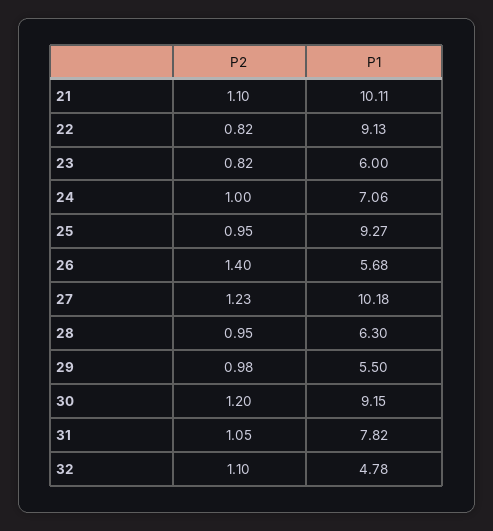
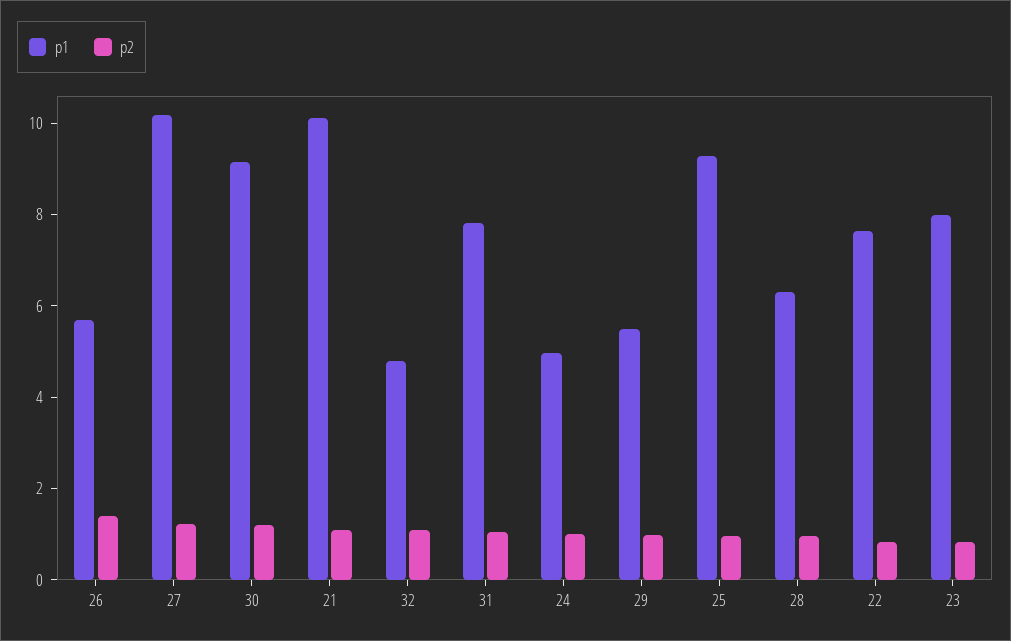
P1, 22: 9.13 -> 7.5
P1, 23: 6 -> 8
P1, 24: 7.06 -> 5

